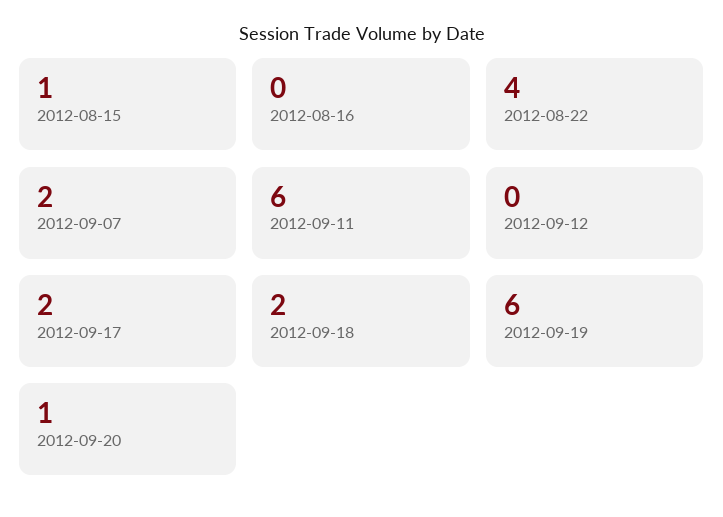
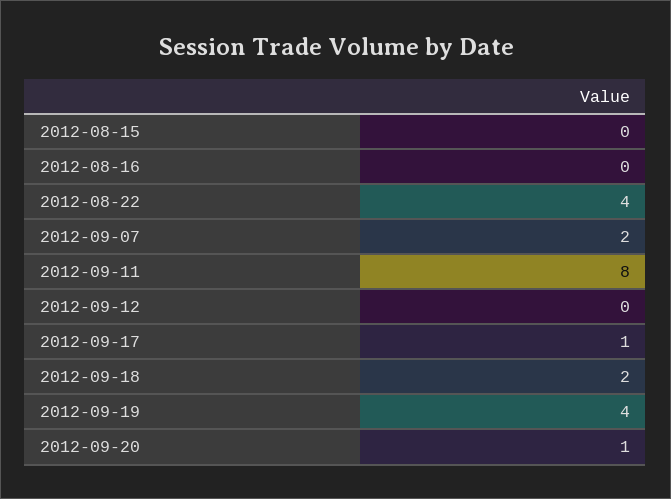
2012-08-15: 1 -> 0
2012-09-11: 6 -> 8
2012-09-17: 2 -> 1
2012-09-19: 6 -> 4

